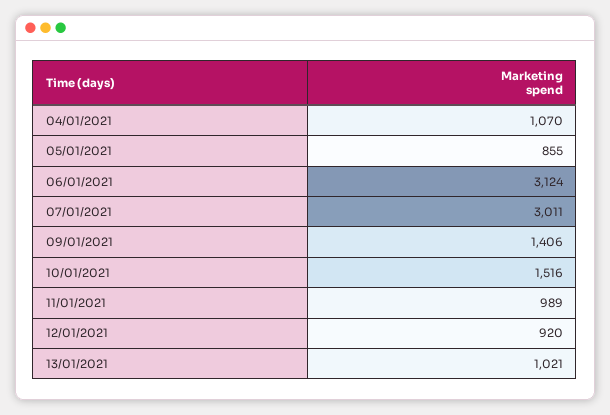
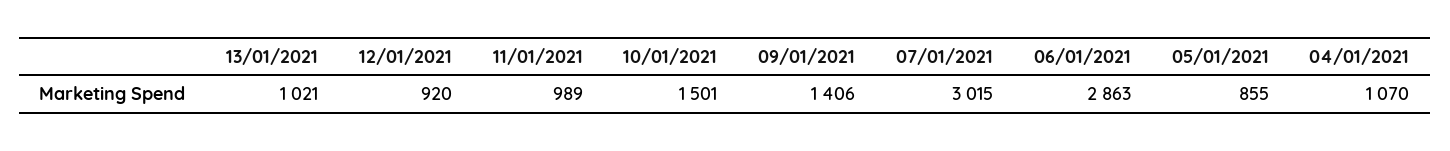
06/01/2021: 3124 -> 2863
07/01/2021: 3011 -> 3015
10/01/2021: 1516 -> 1501

